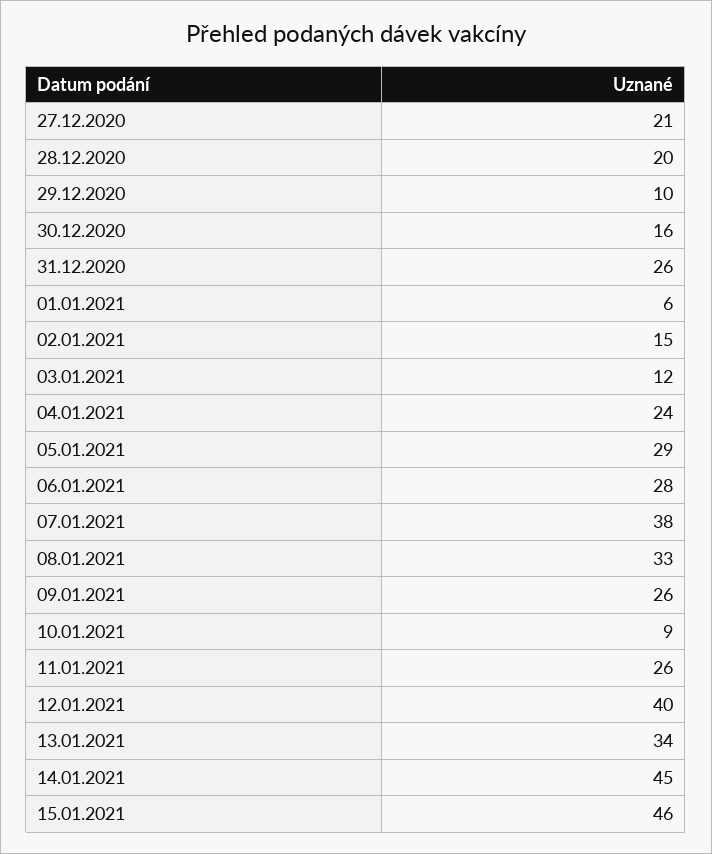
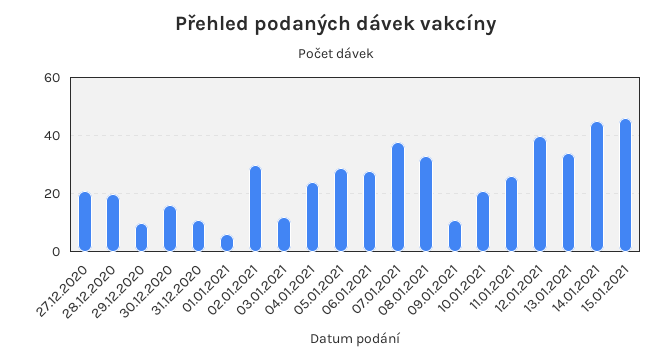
31.12.2020: 26 -> 10
02.01.2021: 15 -> 30
09.01.2021: 26 -> 10
10.01.2021: 9 -> 20

